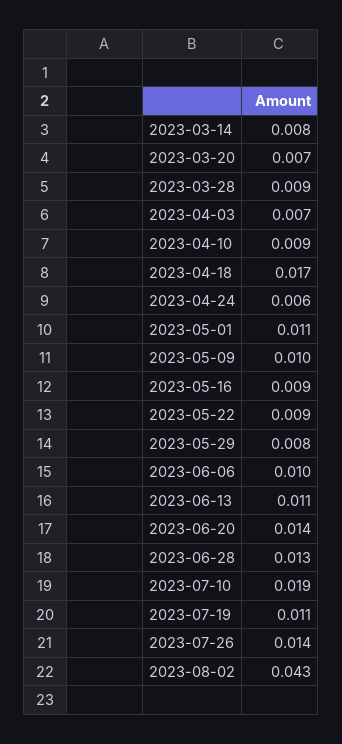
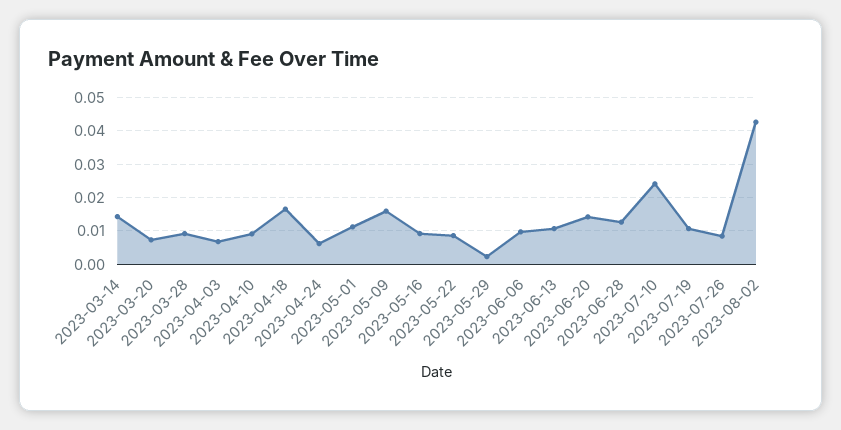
2023-03-14: 0.008 -> 0.014
2023-05-09: 0.01 -> 0.016
2023-05-29: 0.008 -> 0.002
2023-07-10: 0.019 -> 0.024
2023-07-26: 0.014 -> 0.008

